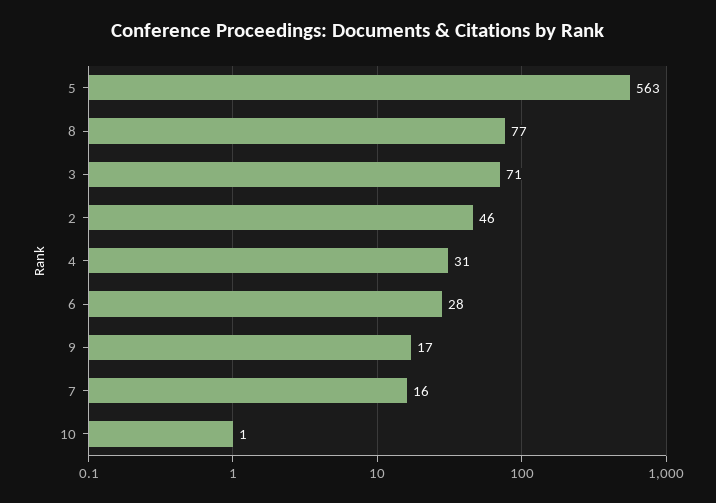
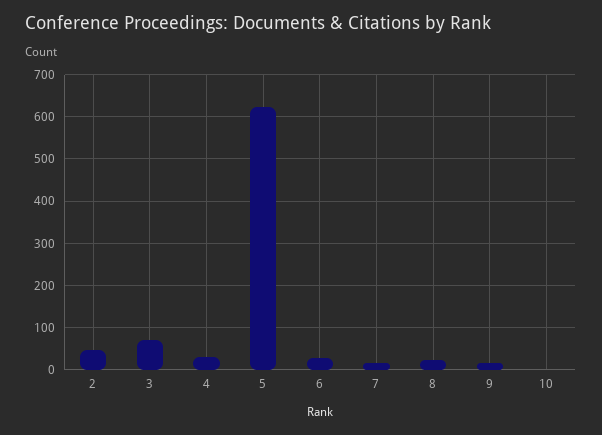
5: 563 -> 620
8: 77 -> 20

